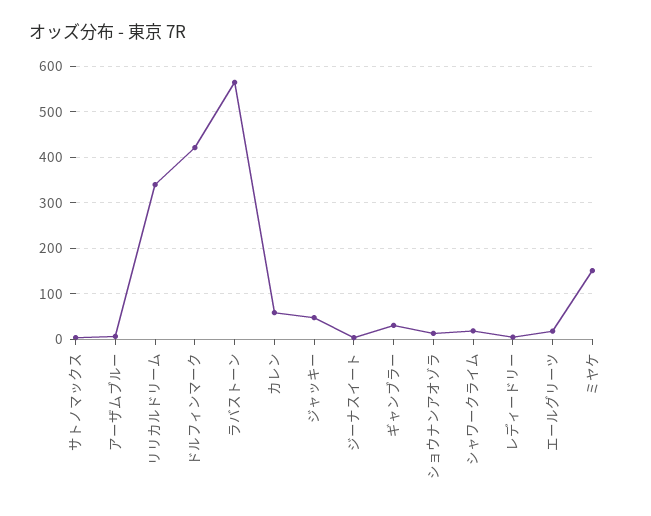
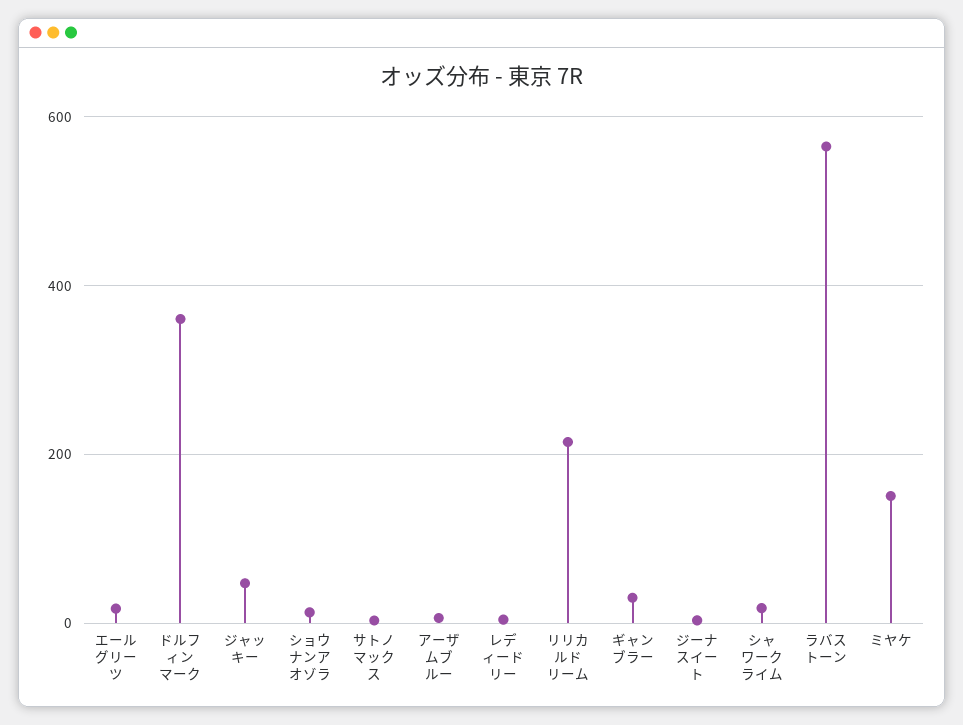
リリカルドリーム: 340 -> 220
ドルフィンマーク: 420 -> 360
カレン: 60 -> none

